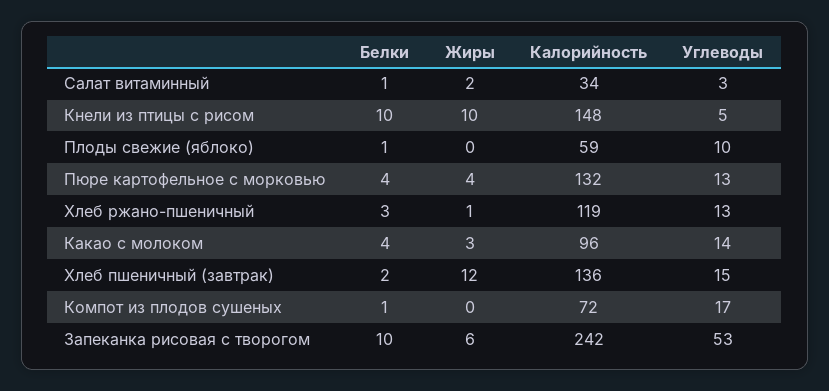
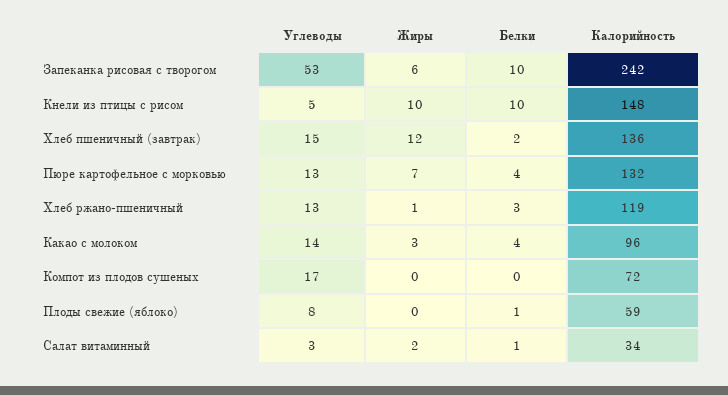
Углеводы, Плоды свежие (яблоко): 10 -> 8
Жиры, Пюре картофельное с морковью: 4 -> 7
Белки, Компот из плодов сушеных: 1 -> 0

